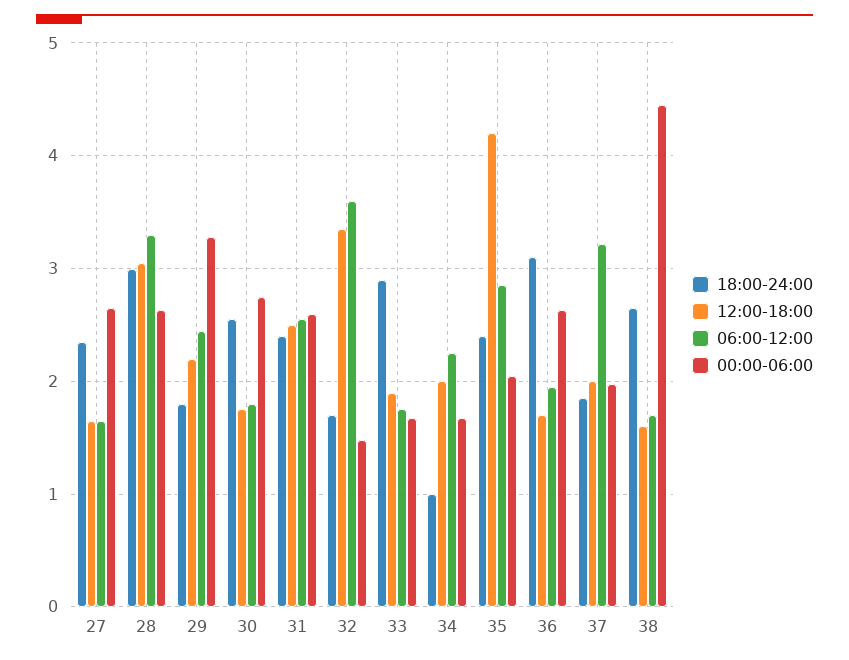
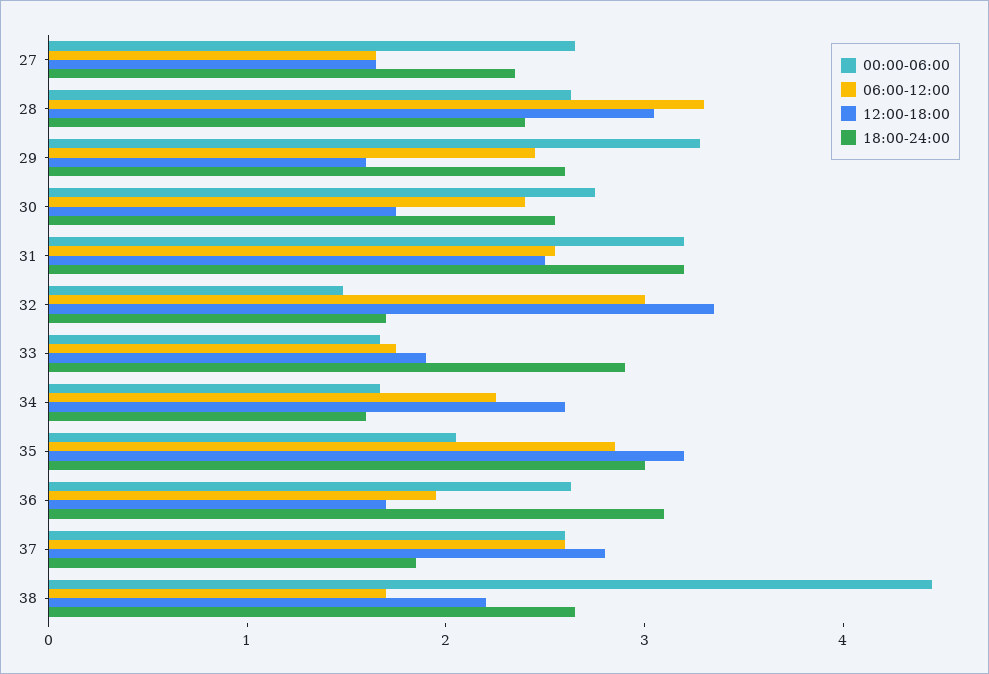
18:00-24:00, 28: 3 -> 2.4
18:00-24:00, 29: 1.8 -> 2.6
12:00-18:00, 29: 2.2 -> 1.6
06:00-12:00, 30: 1.8 -> 2.4
18:00-24:00, 31: 2.4 -> 3.2
00:00-06:00, 31: 2.6 -> 3.2
06:00-12:00, 32: 3.6 -> 3
18:00-24:00, 34: 1 -> 1.6
12:00-18:00, 34: 2 -> 2.6
18:00-24:00, 35: 2.4 -> 3
12:00-18:00, 35: 4.2 -> 3.2
12:00-18:00, 37: 2 -> 2.8
06:00-12:00, 37: 3.2 -> 2.6
00:00-06:00, 37: 2 -> 2.6
12:00-18:00, 38: 1.6 -> 2.2

